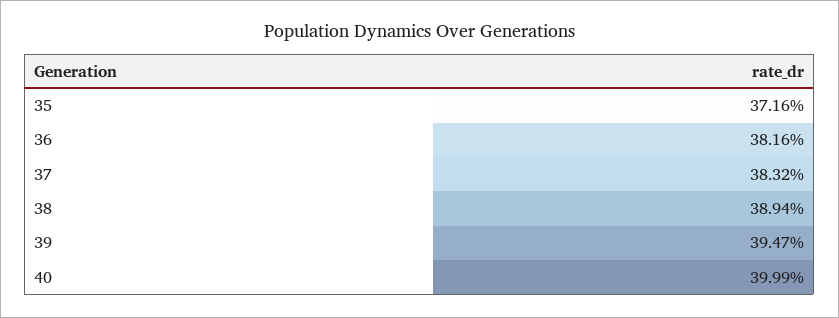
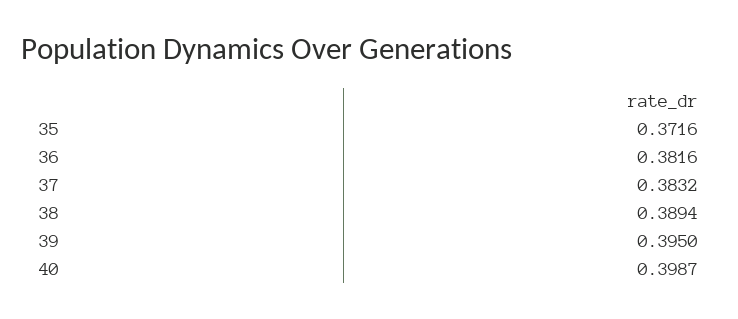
39: 0.3947 -> 0.395
40: 0.3999 -> 0.3987

